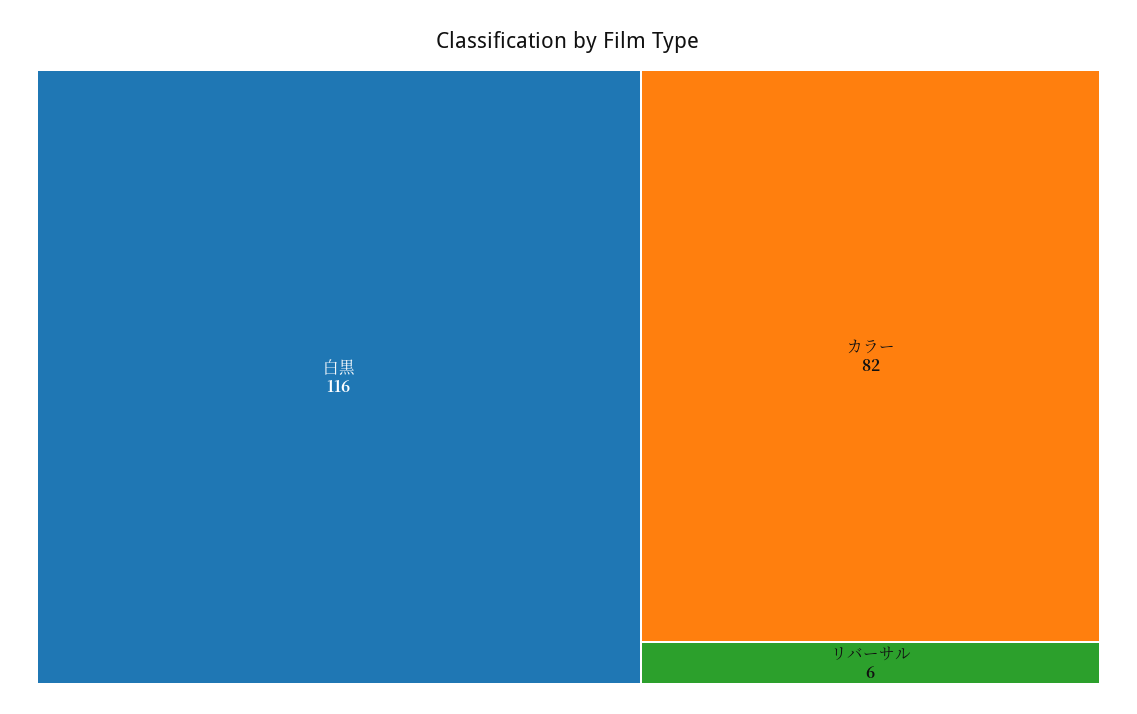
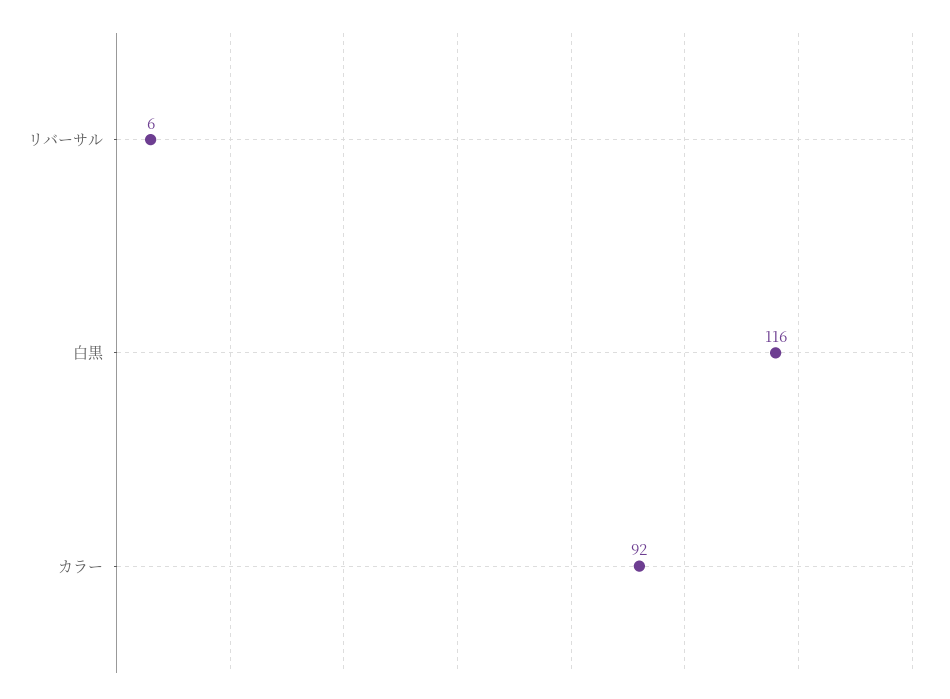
カラー: 82 -> 92

